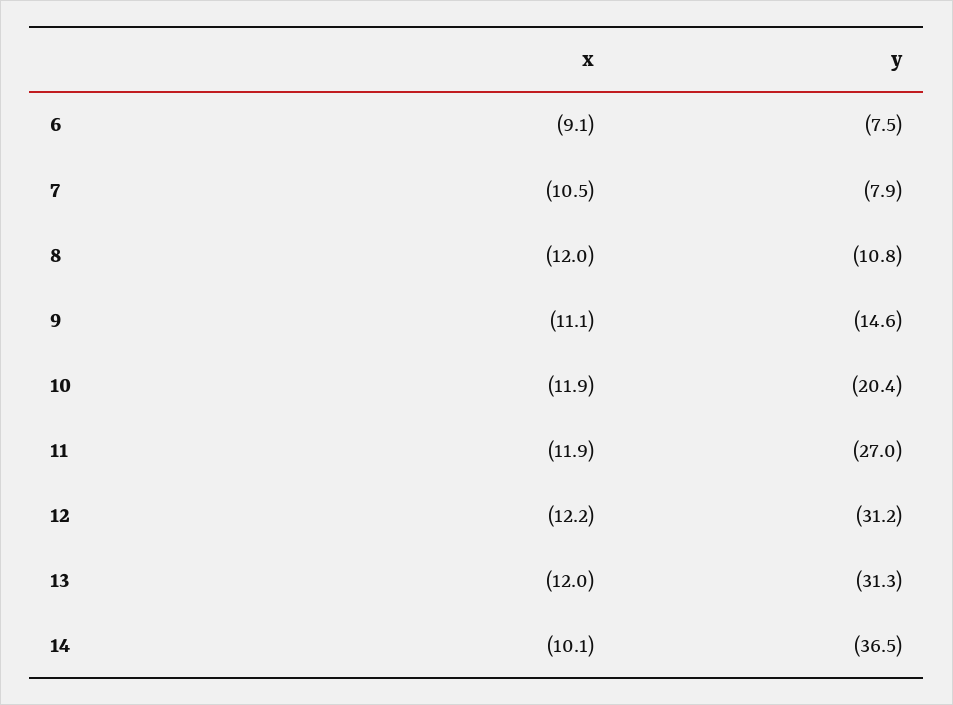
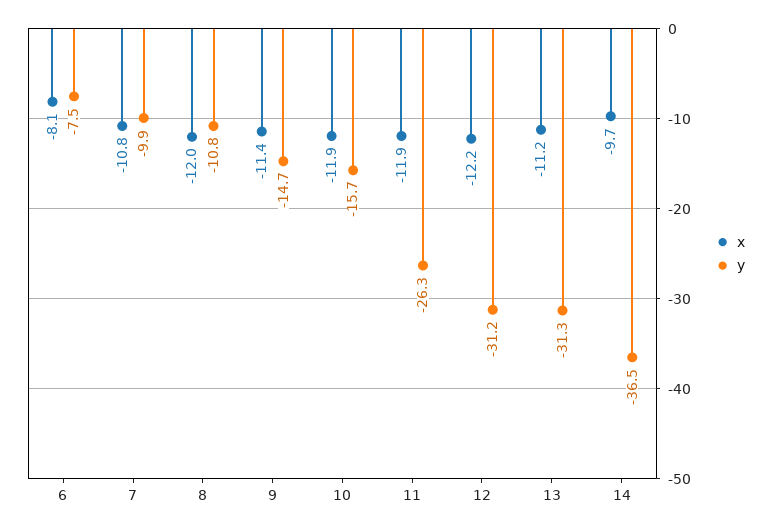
x, 6: -9.1 -> -8.1
x, 7: -10.5 -> -10.8
y, 7: -7.9 -> -9.9
x, 9: -11.1 -> -11.4
y, 9: -14.6 -> -14.7
y, 10: -20.4 -> -15.7
y, 11: -27 -> -26.3
x, 13: -12 -> -11.2
x, 14: -10.1 -> -9.7

